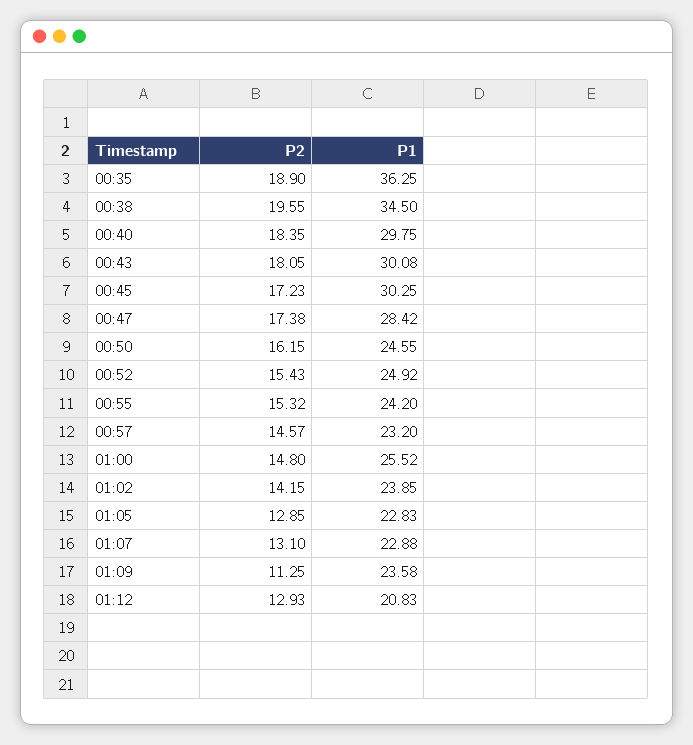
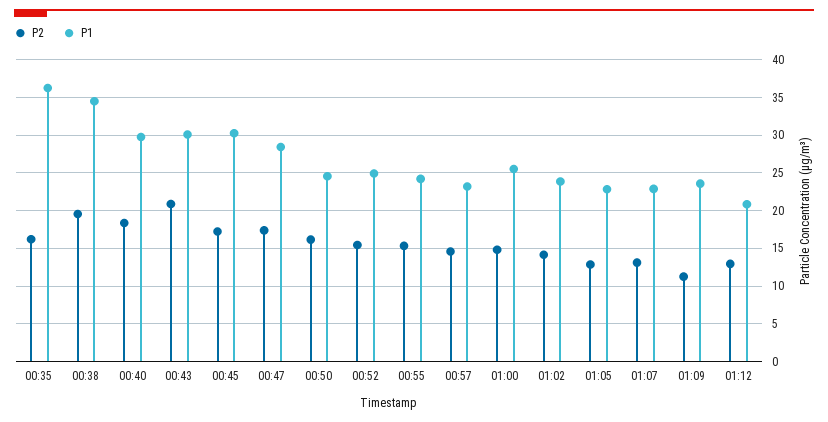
P2, 00:35: 18.9 -> 16
P2, 00:43: 18.05 -> 21

